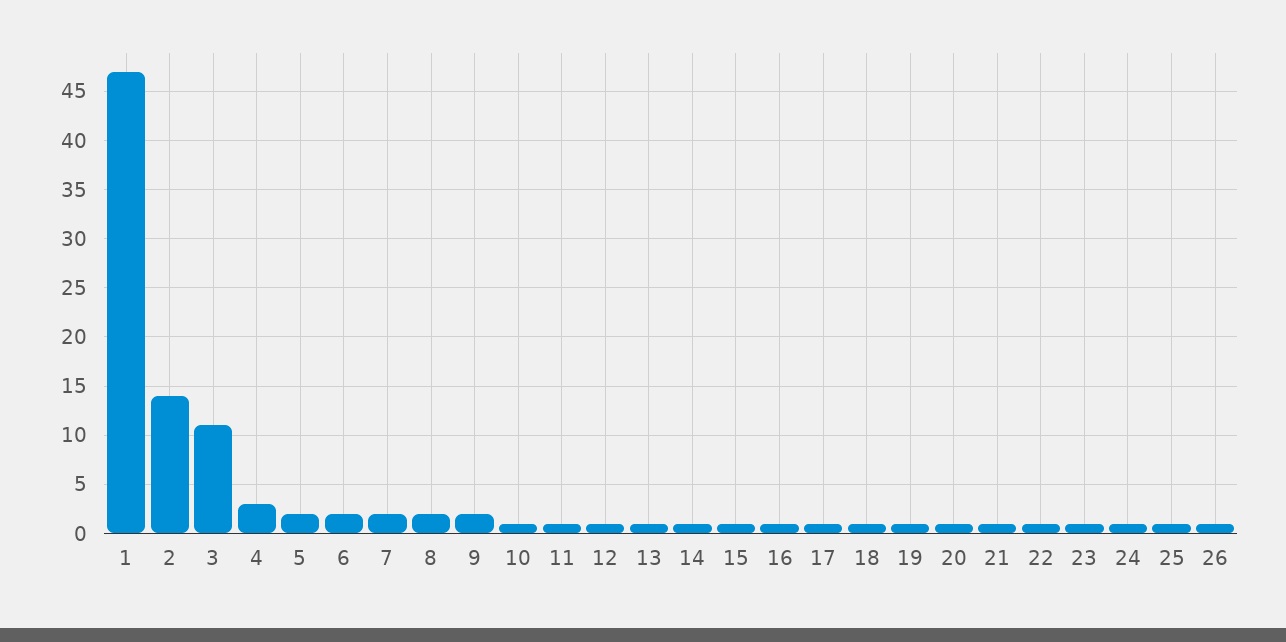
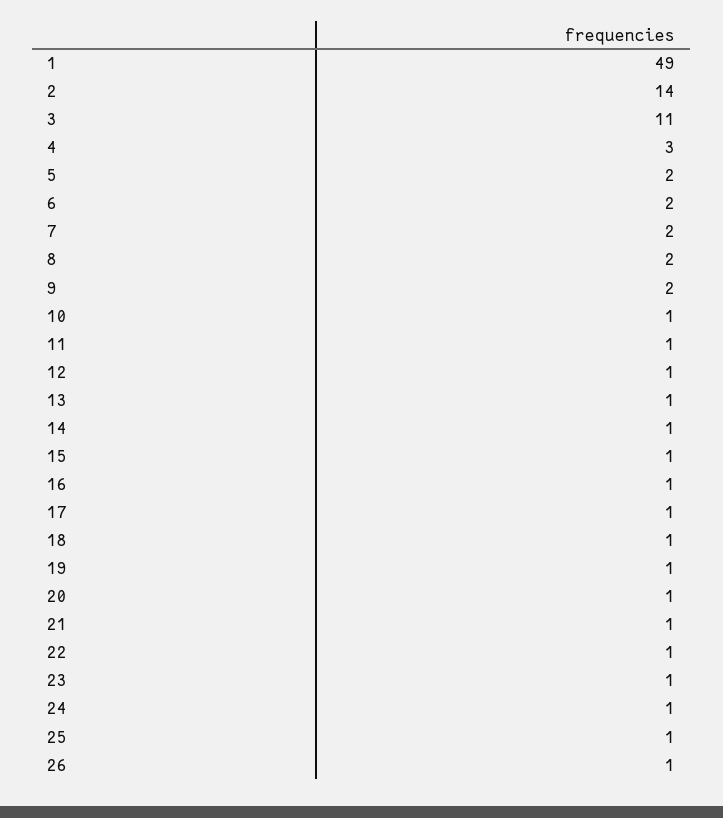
1: 47 -> 49

